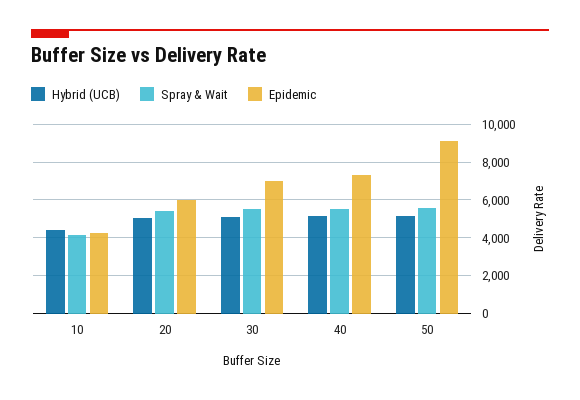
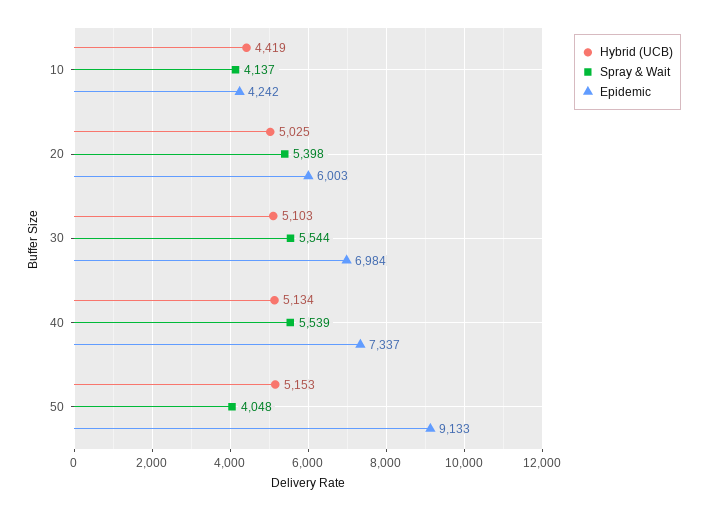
Spray & Wait, 50: 5500 -> 4048

